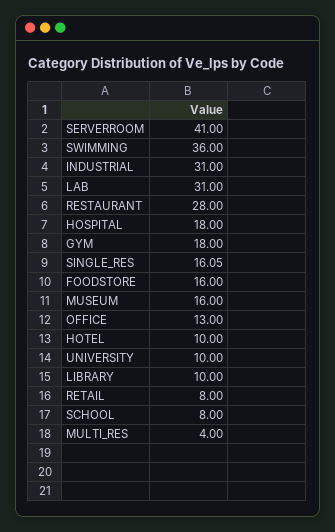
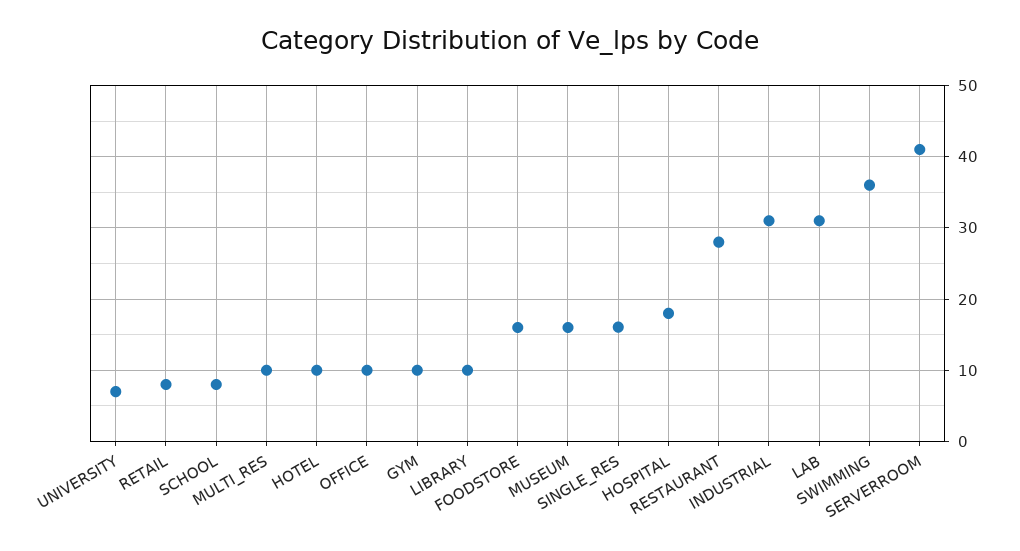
GYM: 18 -> 10
OFFICE: 13 -> 10
UNIVERSITY: 10 -> 7
MULTI_RES: 4 -> 10

